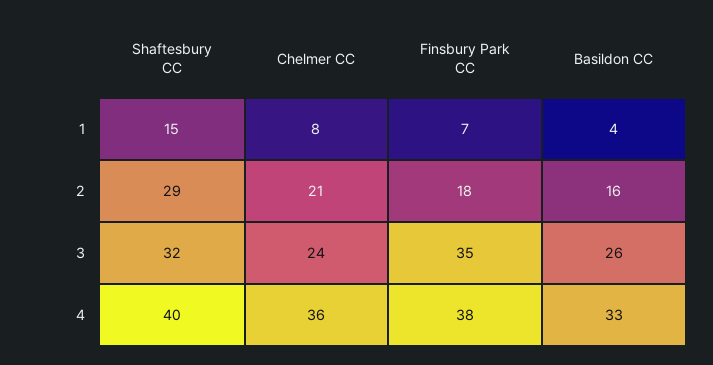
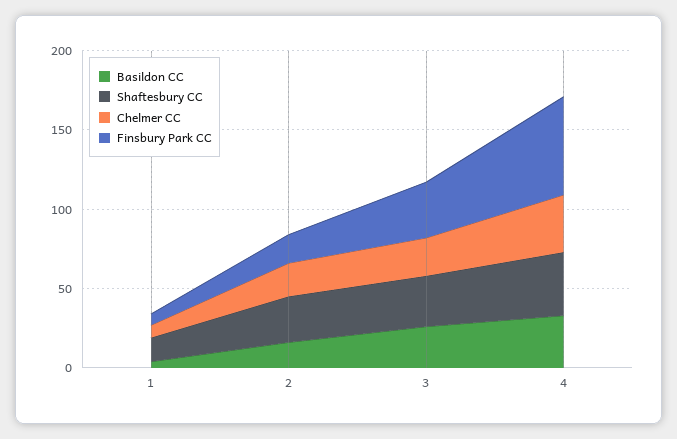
Finsbury Park CC, 4: 38 -> 60

